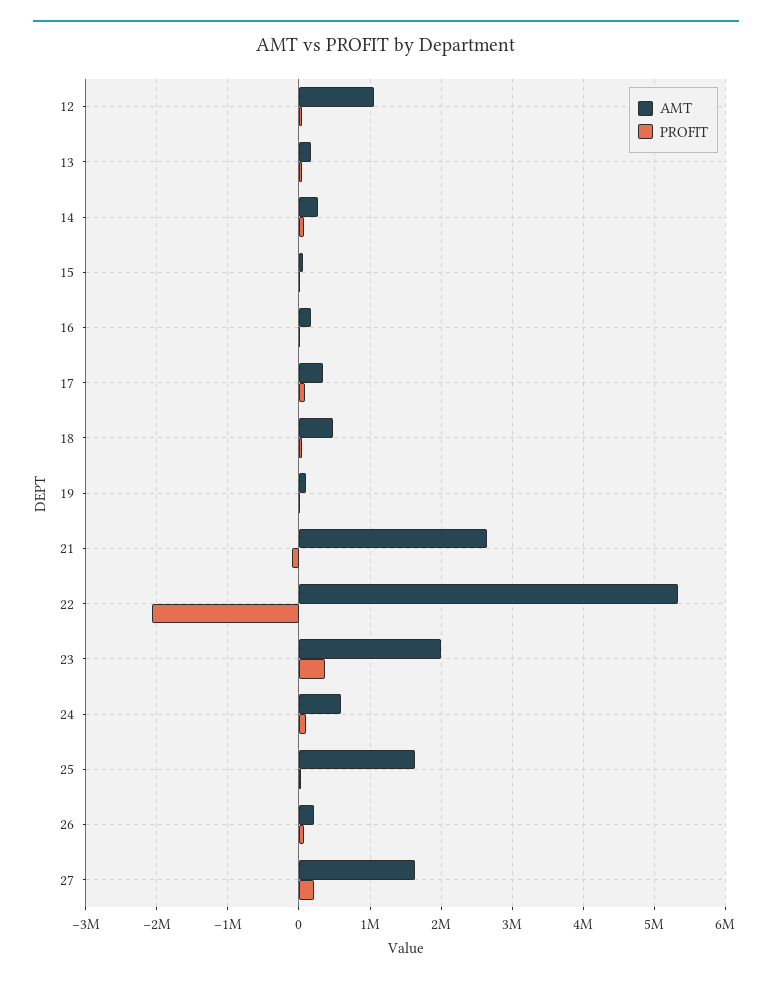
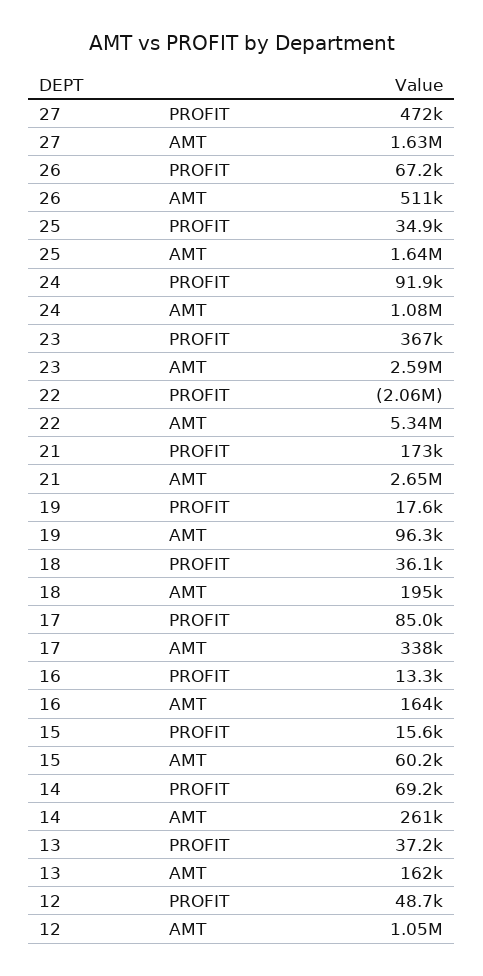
AMT, 18: 500000 -> 195000
PROFIT, 21: -100000 -> 173000
AMT, 23: 2000000 -> 2590000
AMT, 24: 600000 -> 1080000
AMT, 26: 200000 -> 511000
PROFIT, 27: 200000 -> 472000

